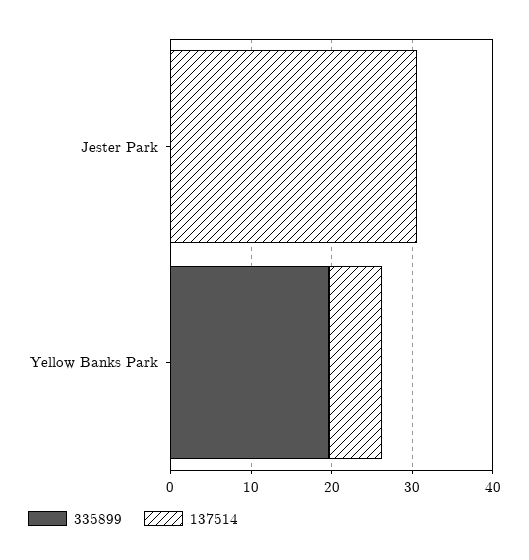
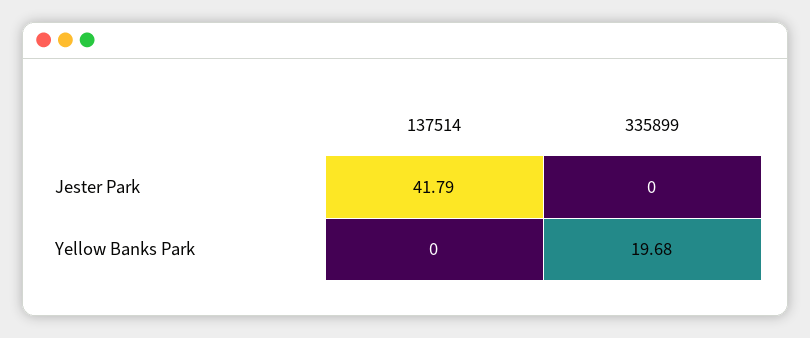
137514, Jester Park: 30 -> 41.79
137514, Yellow Banks Park: 6 -> 0

